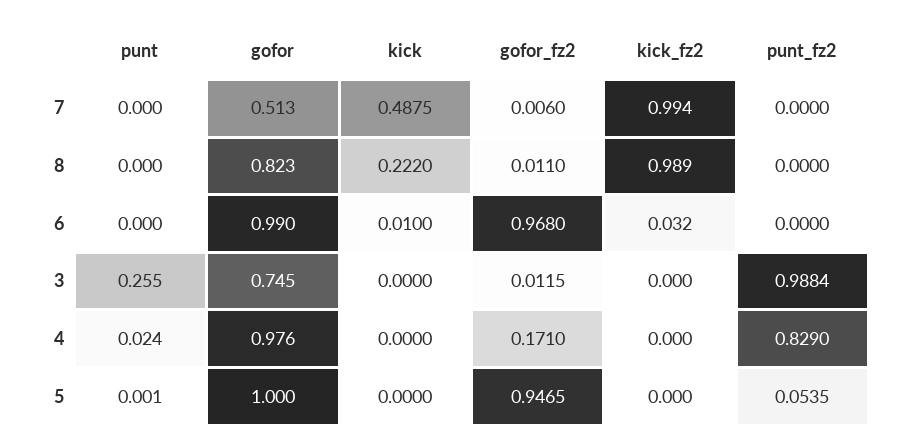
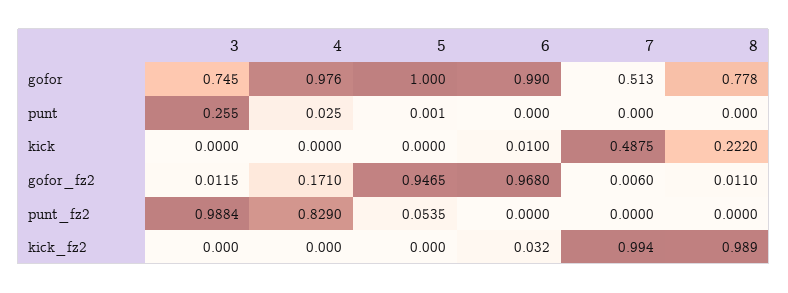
gofor, 8: 0.823 -> 0.778
punt, 4: 0.024 -> 0.025

